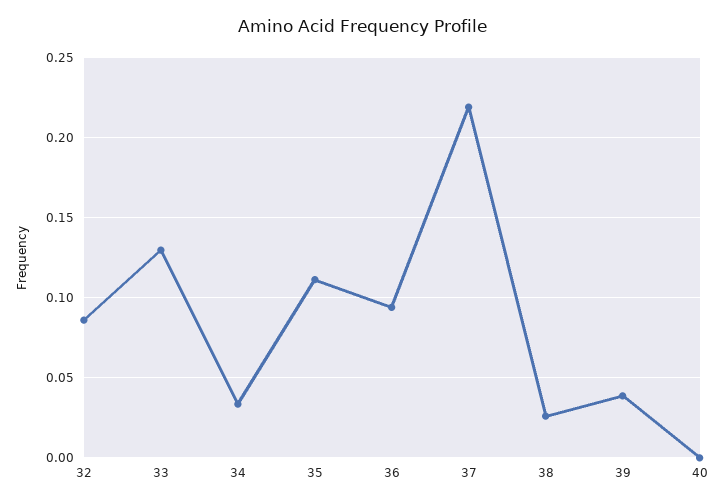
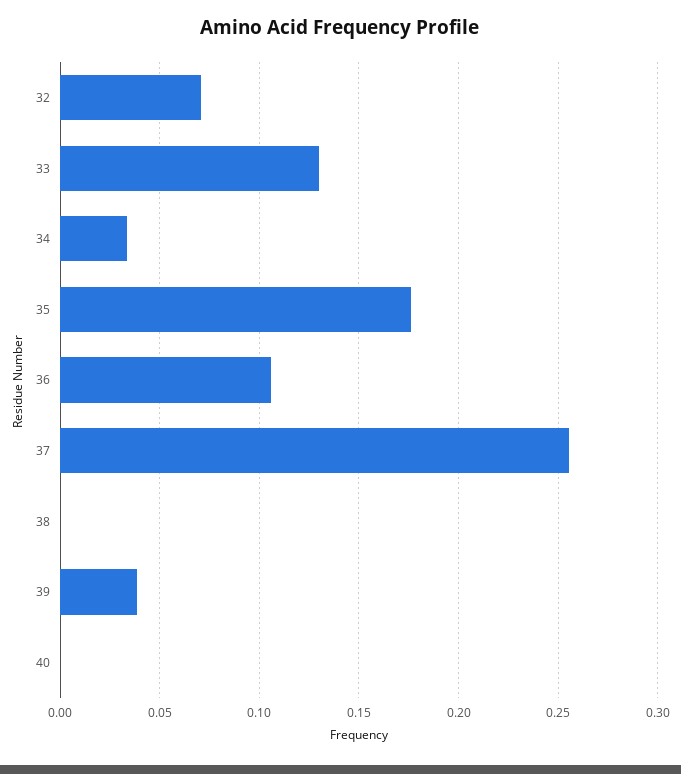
32: 0.085 -> 0.07
35: 0.11 -> 0.175
36: 0.095 -> 0.105
37: 0.22 -> 0.255
38: 0.025 -> 0

